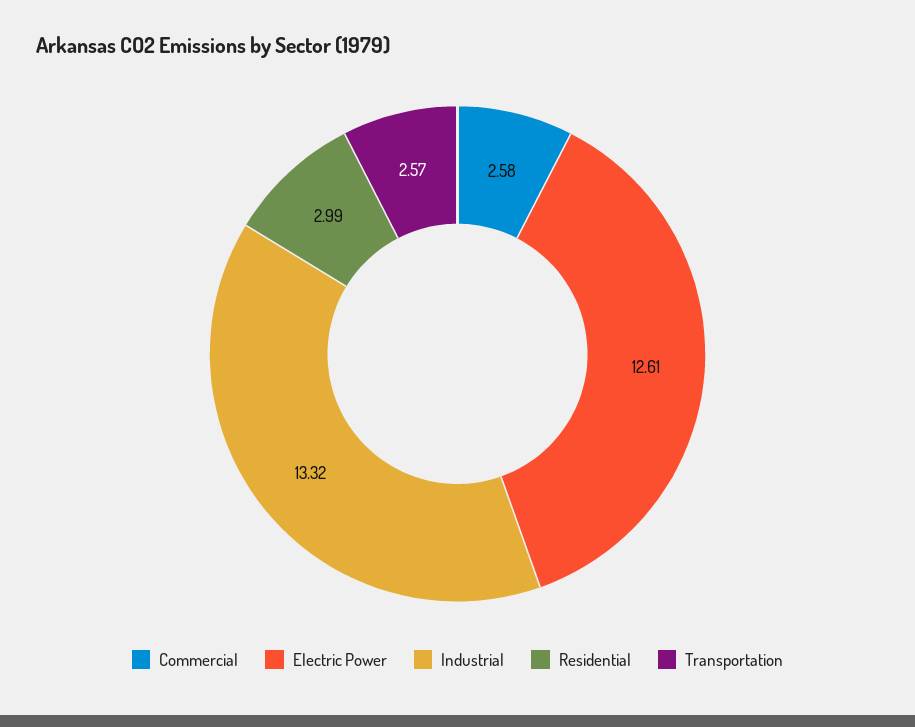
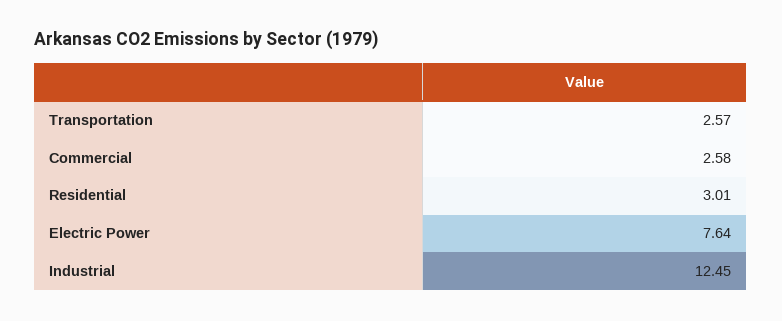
Electric Power: 12.61 -> 7.64
Industrial: 13.32 -> 12.45
Residential: 2.99 -> 3.01

